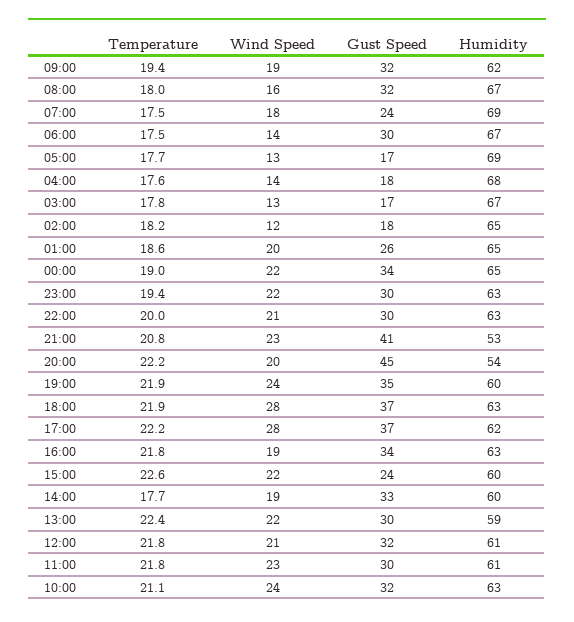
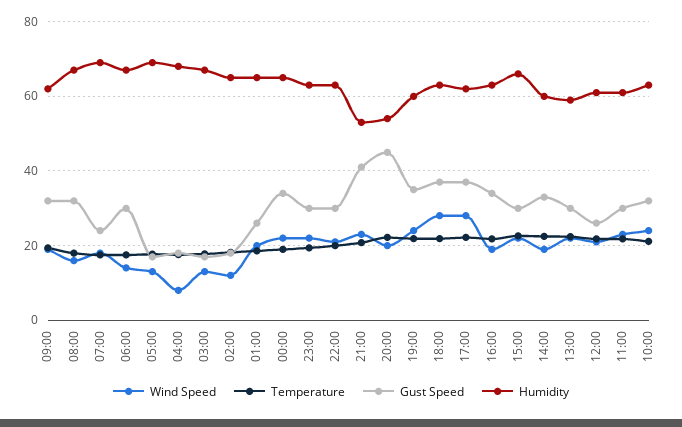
Wind Speed, 04:00: 14 -> 8
Gust Speed, 15:00: 24 -> 30
Humidity, 15:00: 60 -> 66
Temperature, 14:00: 17.7 -> 22
Gust Speed, 12:00: 32 -> 26

